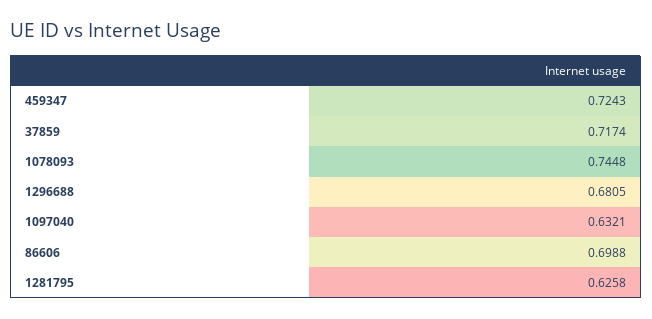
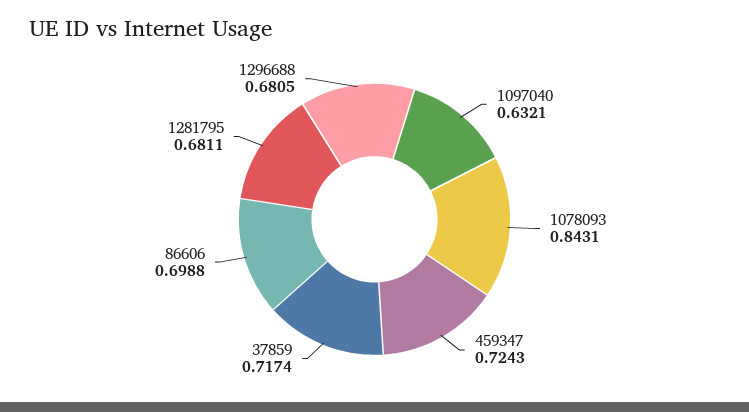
1078093: 0.7448 -> 0.8431
1281795: 0.6258 -> 0.6811

